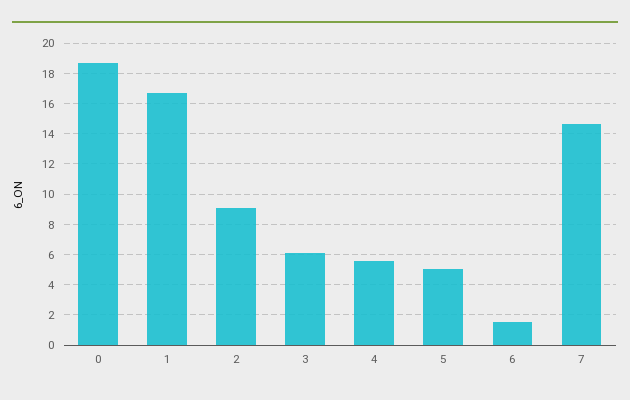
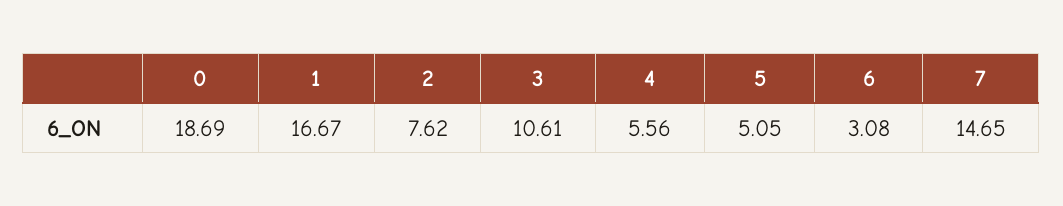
2: 9 -> 7.62
3: 6 -> 10.61
6: 1.5 -> 3.08

